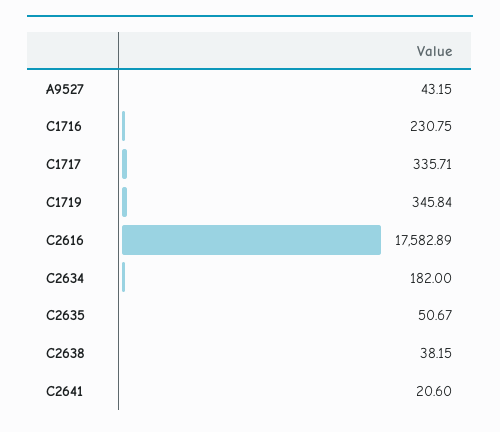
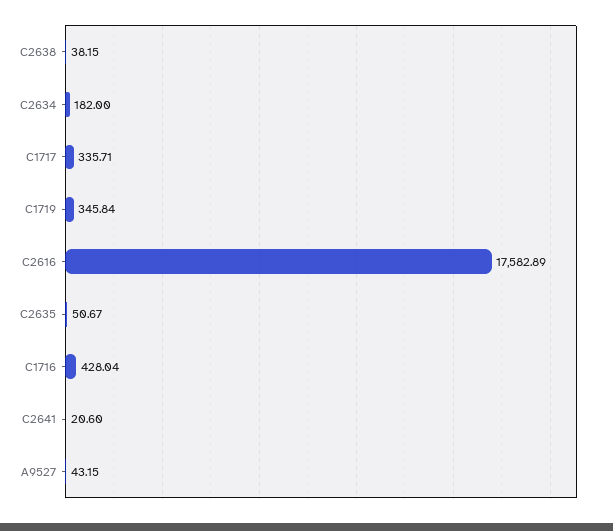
C1716: 230.75 -> 428.04

